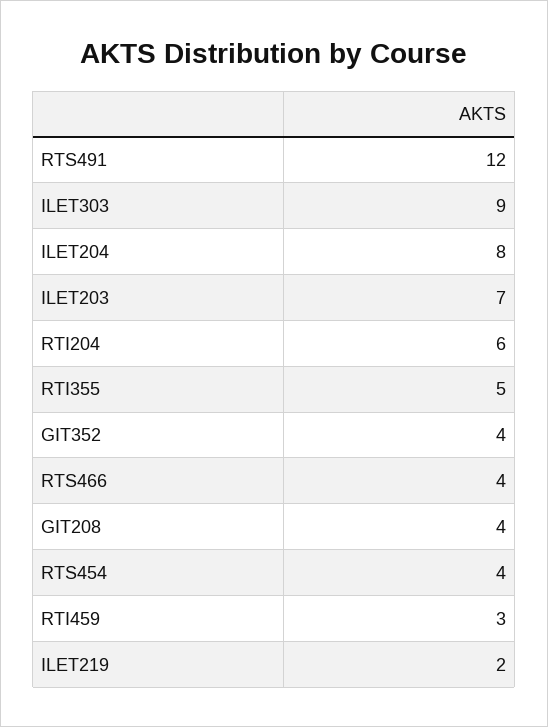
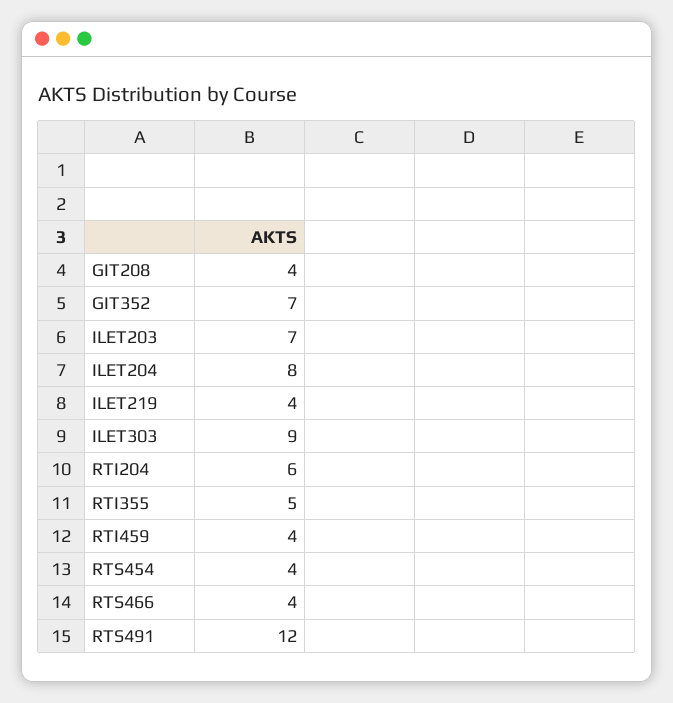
GIT352: 4 -> 7
RTI459: 3 -> 4
ILET219: 2 -> 4

